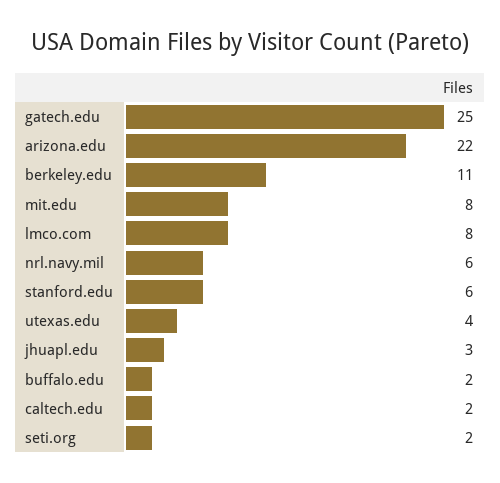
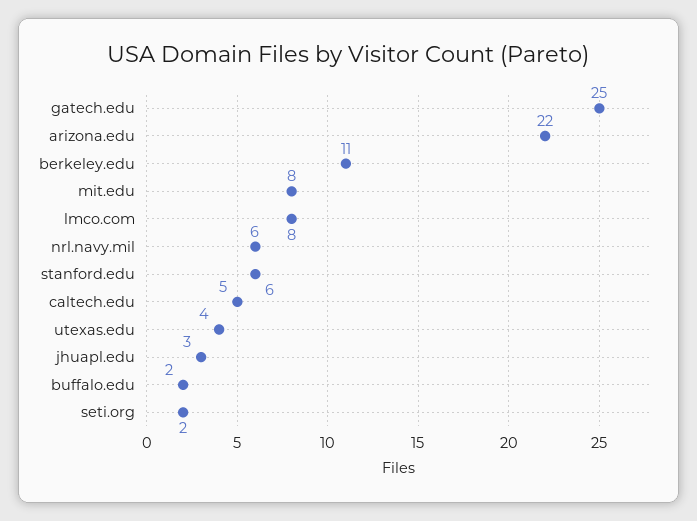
caltech.edu: 2 -> 5

